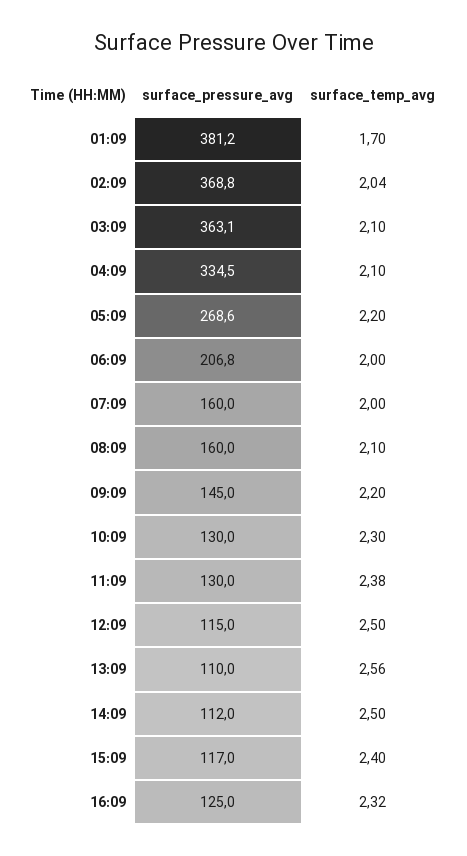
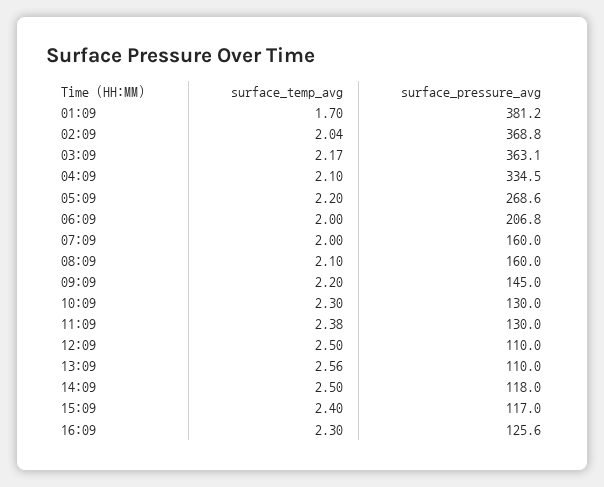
surface_temp_avg, 03:09: 2.1 -> 2.17
surface_pressure_avg, 12:09: 115 -> 110
surface_pressure_avg, 14:09: 112 -> 118
surface_pressure_avg, 16:09: 125 -> 125.6
surface_temp_avg, 16:09: 2.32 -> 2.3

